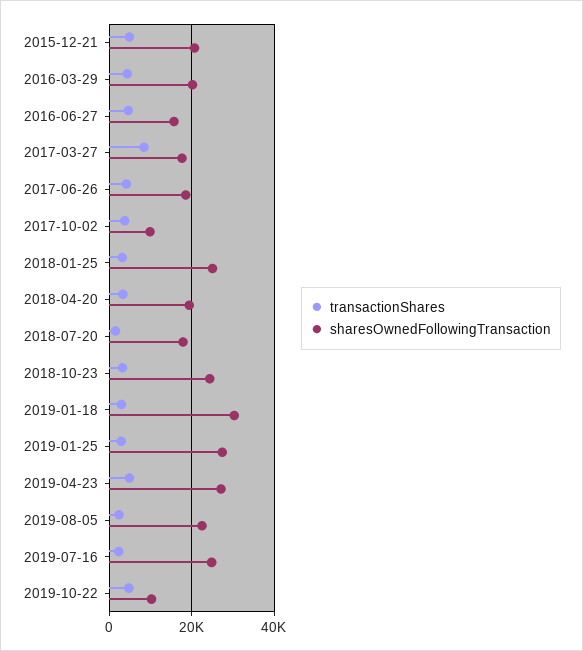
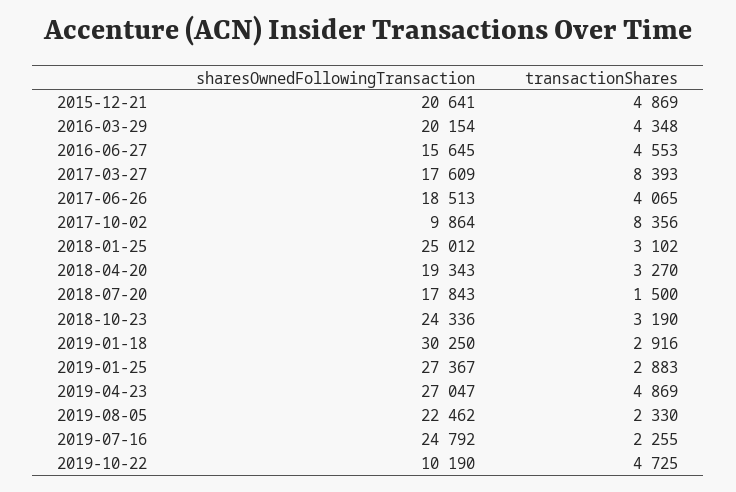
transactionShares, 2017-10-02: 4000 -> 8356

